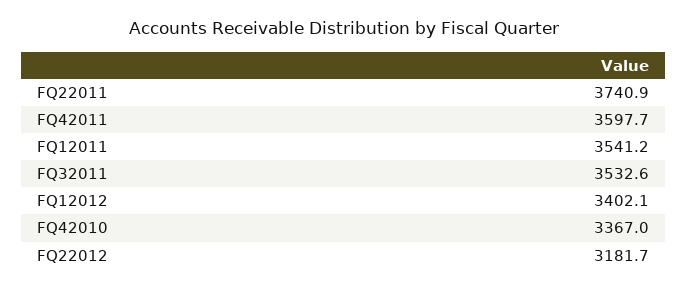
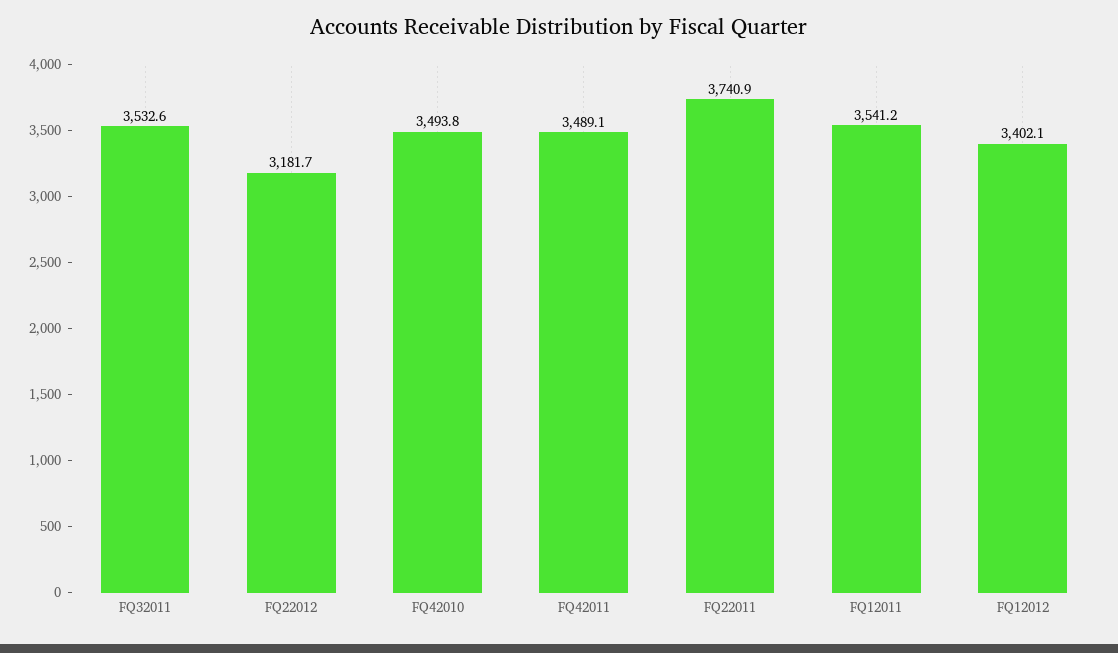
FQ42011: 3597.7 -> 3489.1
FQ42010: 3367 -> 3493.8

